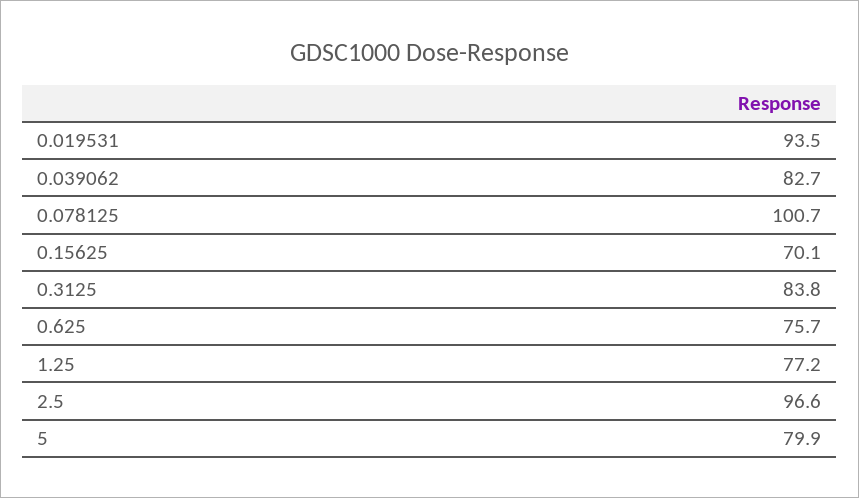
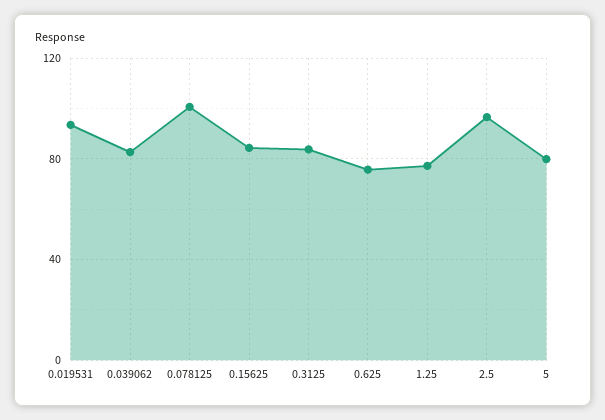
0.15625: 70.1 -> 85

